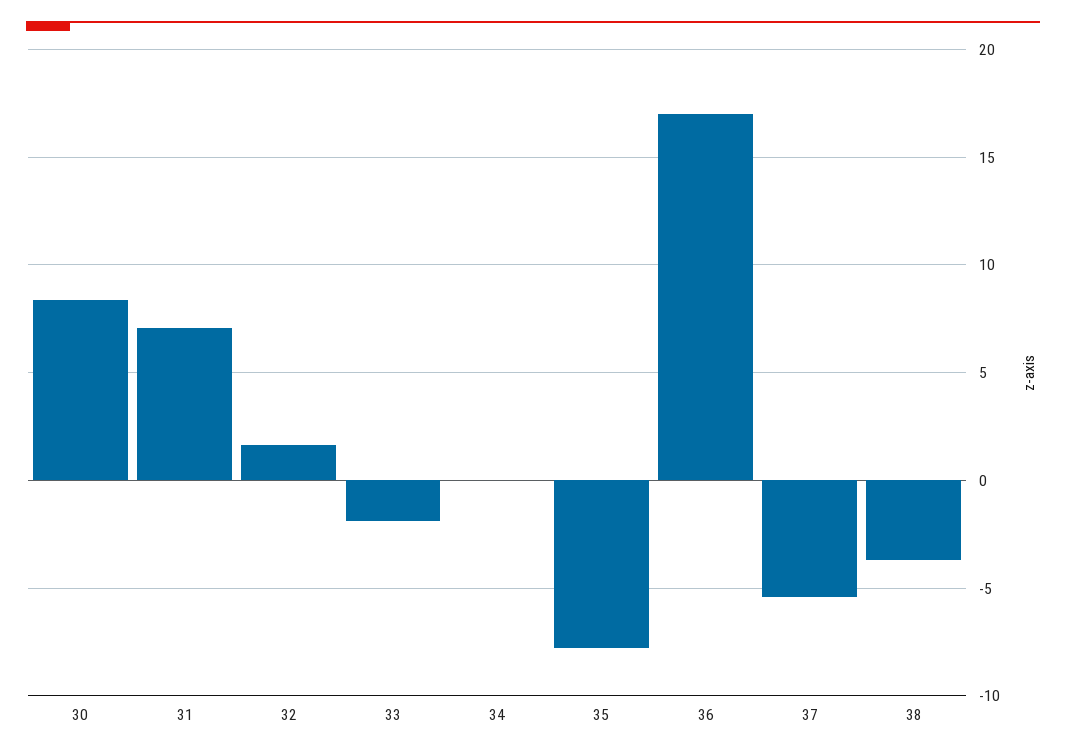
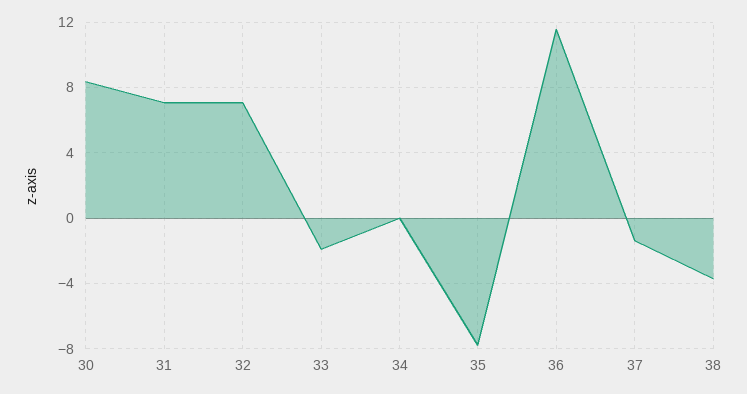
32: 1.5 -> 7
36: 17 -> 11.5
37: -5.5 -> -1.5

